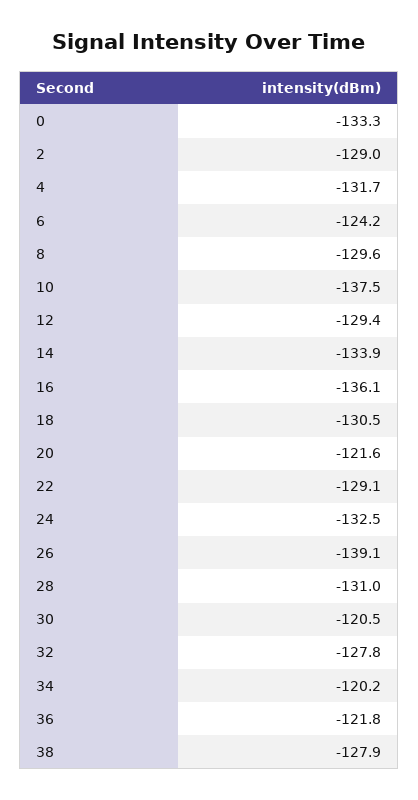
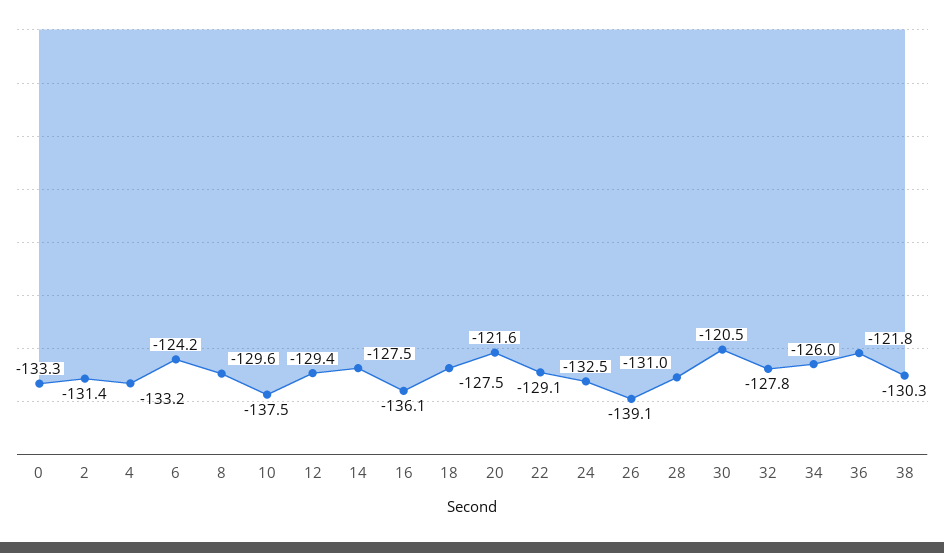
2: -129 -> -131.4
4: -131.7 -> -133.2
14: -133.9 -> -127.5
18: -130.5 -> -127.5
34: -120.2 -> -126
38: -127.9 -> -130.3

